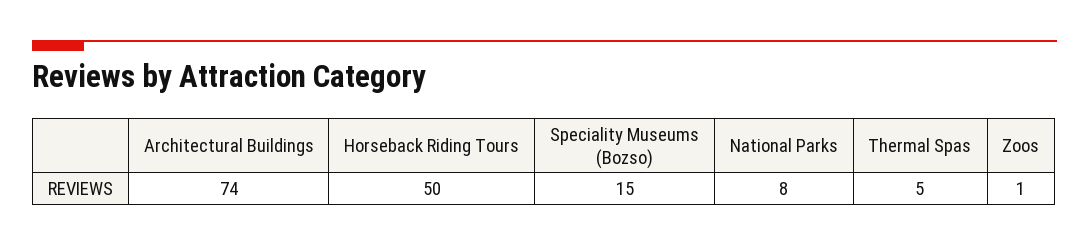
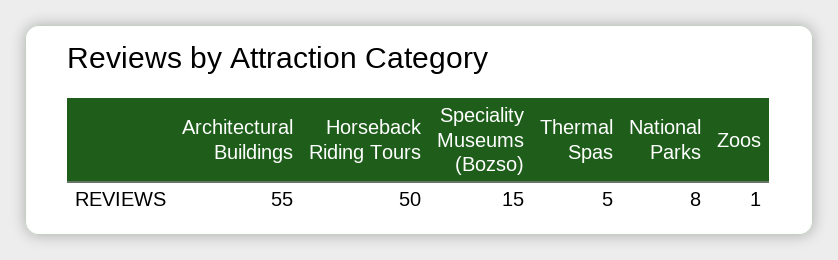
Architectural Buildings: 74 -> 55

